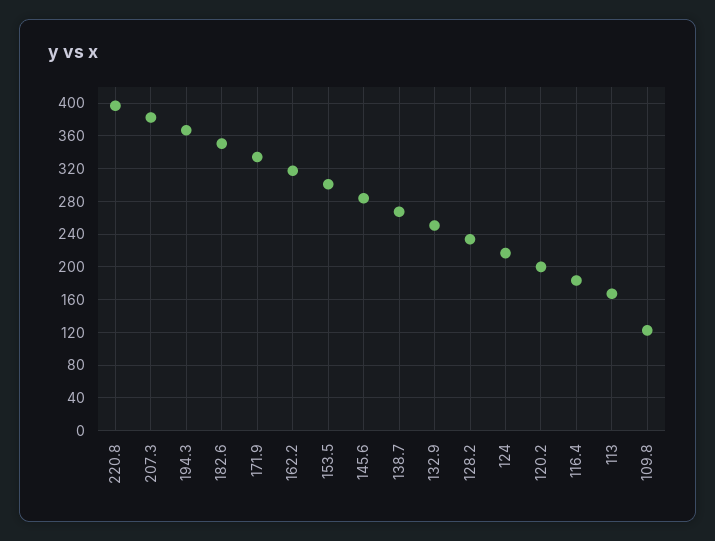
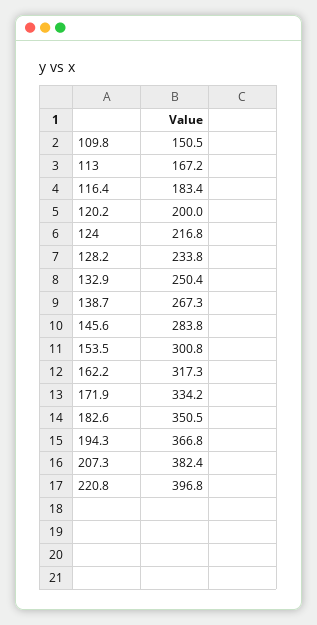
109.8: 120 -> 150.5

